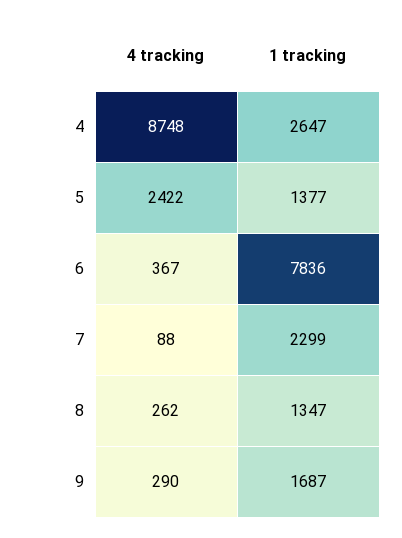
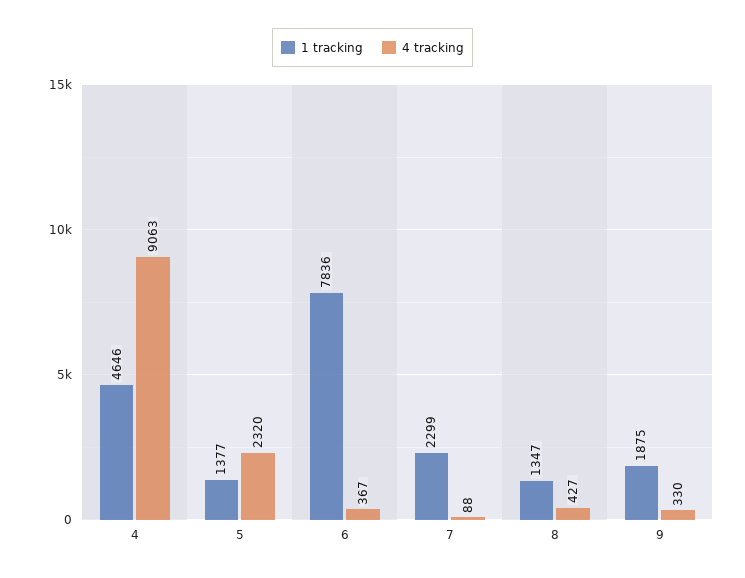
4 tracking, 4: 8748 -> 9063
1 tracking, 4: 2647 -> 4646
4 tracking, 5: 2422 -> 2320
4 tracking, 8: 262 -> 427
4 tracking, 9: 290 -> 330
1 tracking, 9: 1687 -> 1875

